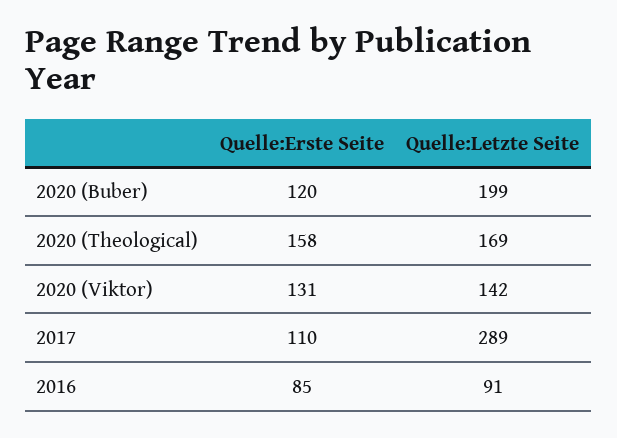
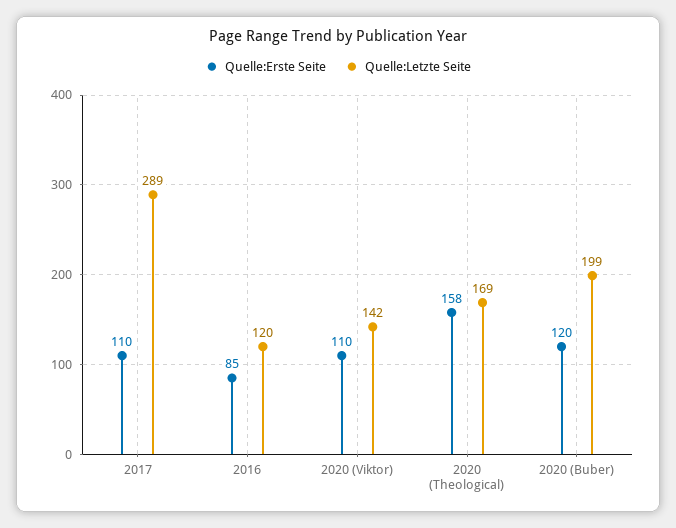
Quelle:Erste Seite, 2020 (Viktor): 131 -> 110
Quelle:Letzte Seite, 2016: 91 -> 120

